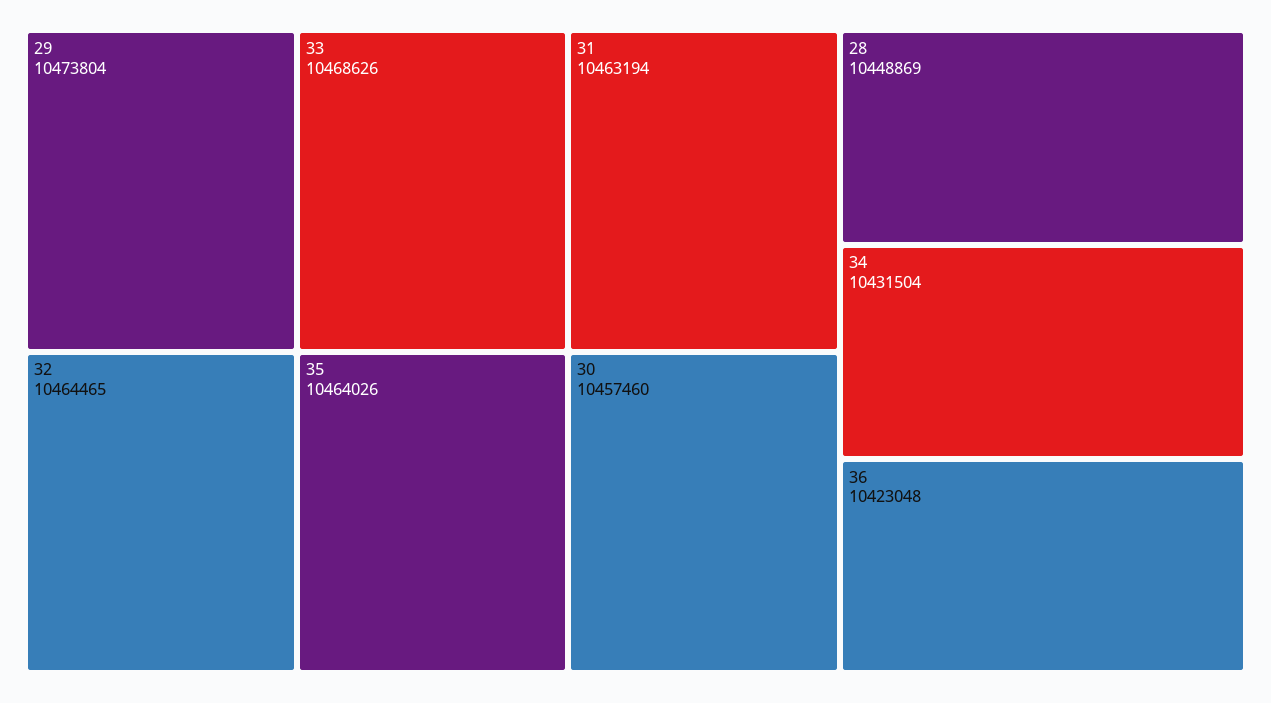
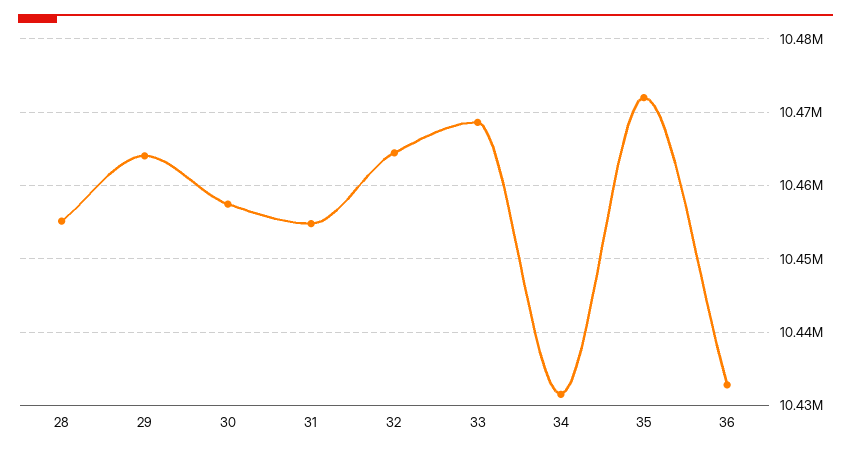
29: 10473804 -> 10464000
35: 10464026 -> 10472000
31: 10463194 -> 10455000
28: 10448869 -> 10455000
36: 10423048 -> 10433000

